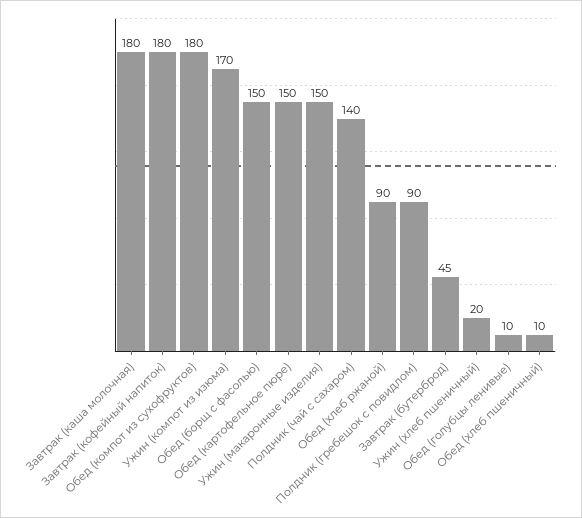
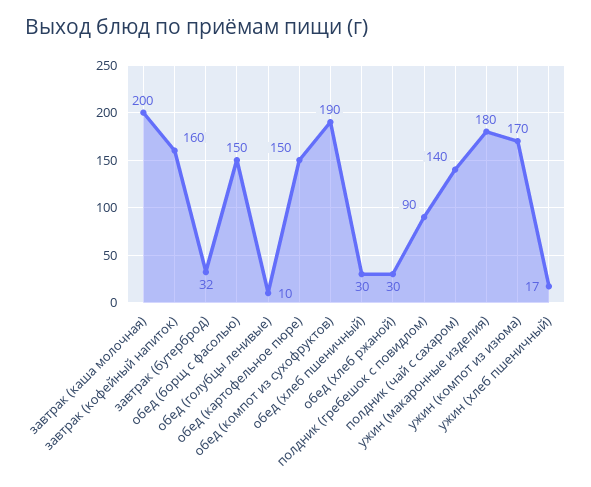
Завтрак (каша молочная): 180 -> 200
Завтрак (кофейный напиток): 180 -> 160
Обед (компот из сухофруктов): 180 -> 190
Ужин (макаронные изделия): 150 -> 180
Обед (хлеб ржаной): 90 -> 30
Завтрак (бутерброд): 45 -> 32
Ужин (хлеб пшеничный): 20 -> 17
Обед (хлеб пшеничный): 10 -> 30

